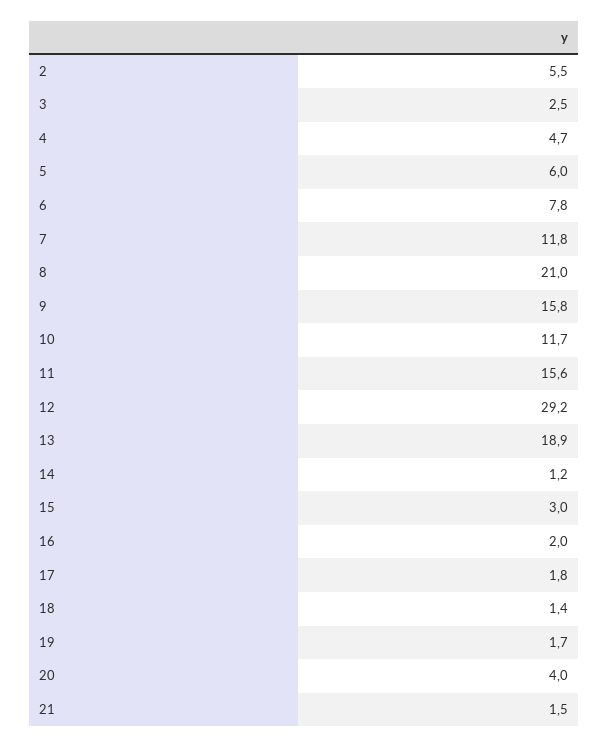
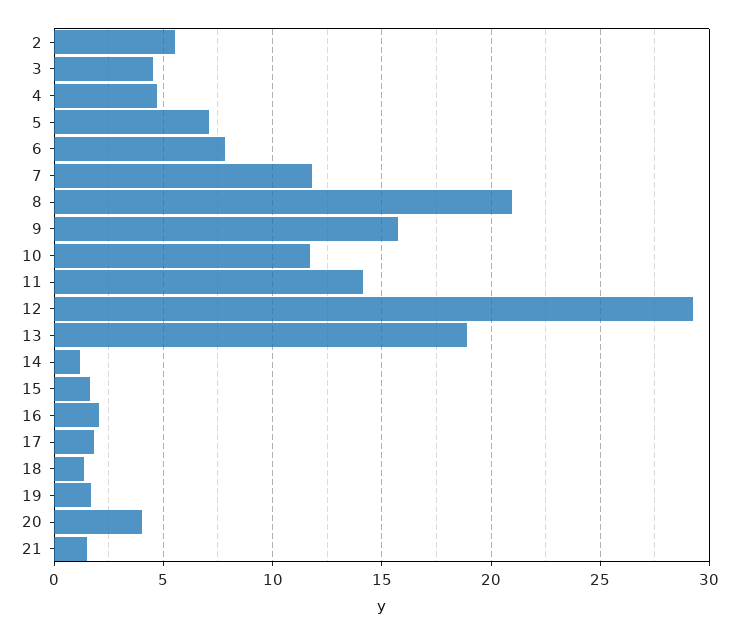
3: 2.5 -> 4.5
5: 6 -> 7
11: 15.6 -> 14
15: 3 -> 1.5

